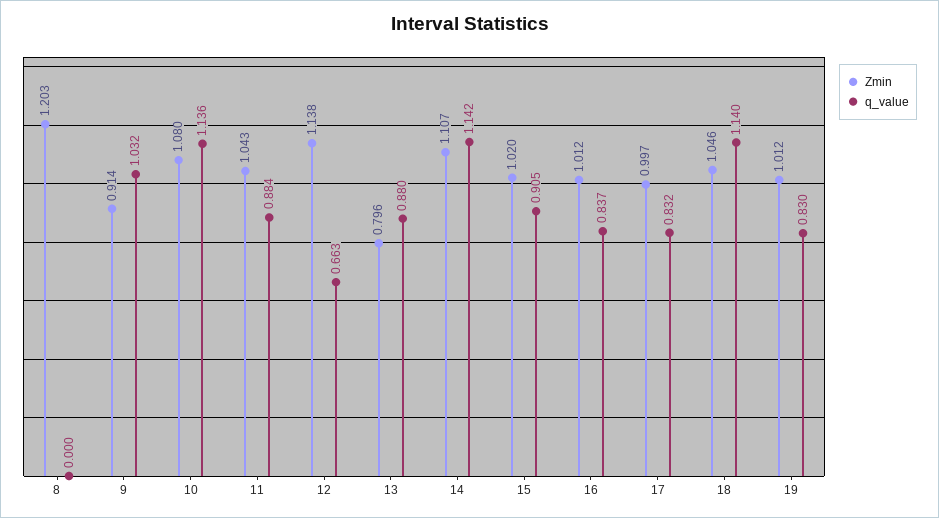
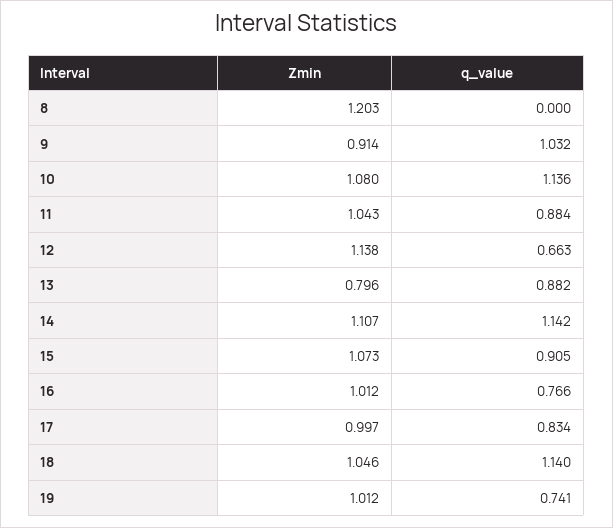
q_value, 13: 0.88 -> 0.882
Zmin, 15: 1.02 -> 1.073
q_value, 16: 0.837 -> 0.766
q_value, 17: 0.832 -> 0.834
q_value, 19: 0.83 -> 0.741

